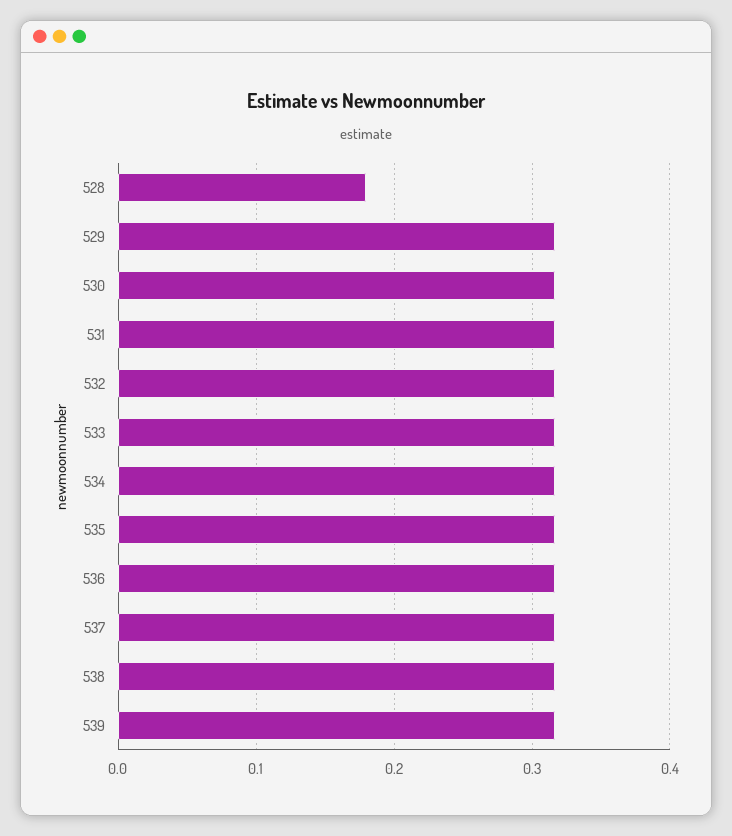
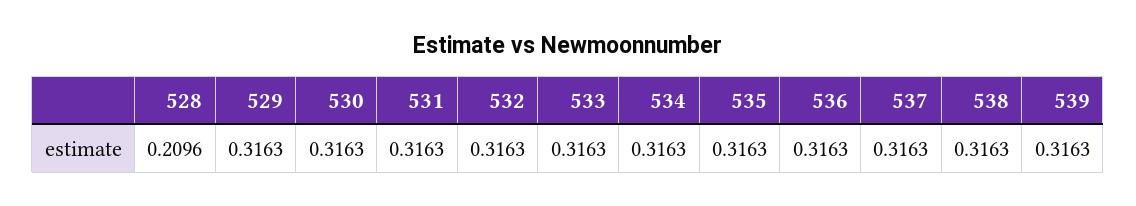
528: 0.18 -> 0.2096

